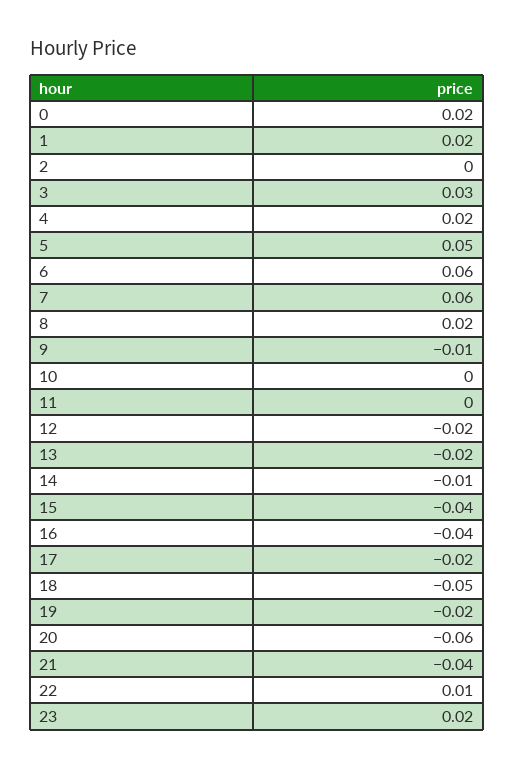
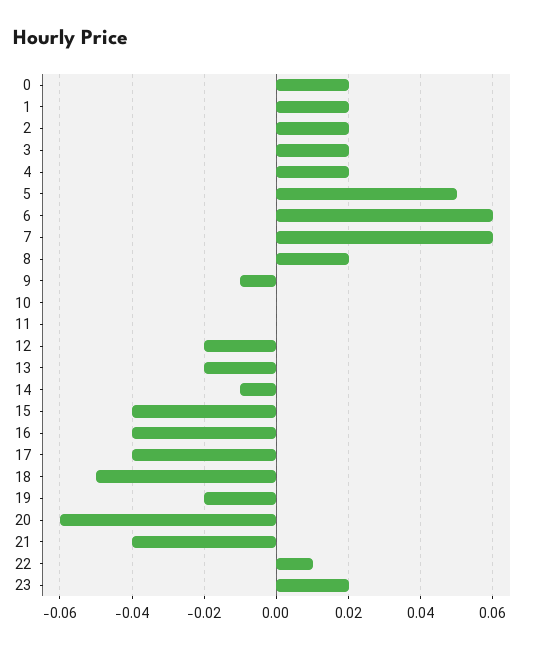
2: 0 -> 0.02
3: 0.03 -> 0.02
17: -0.02 -> -0.04

